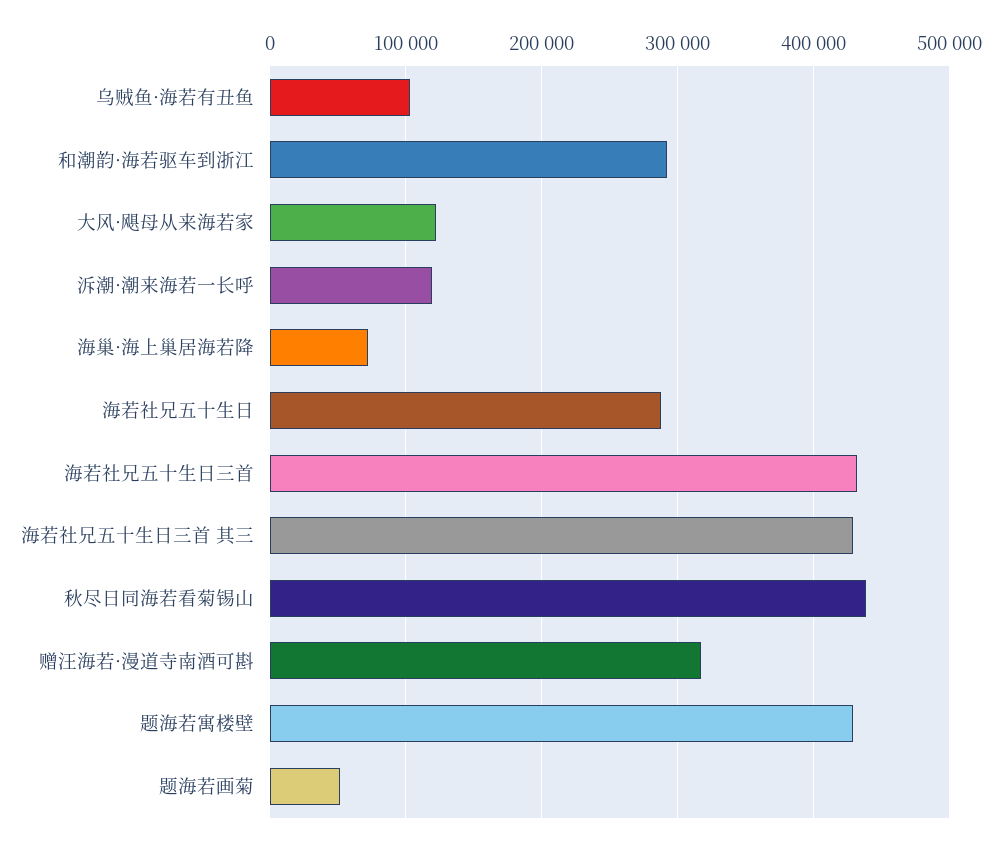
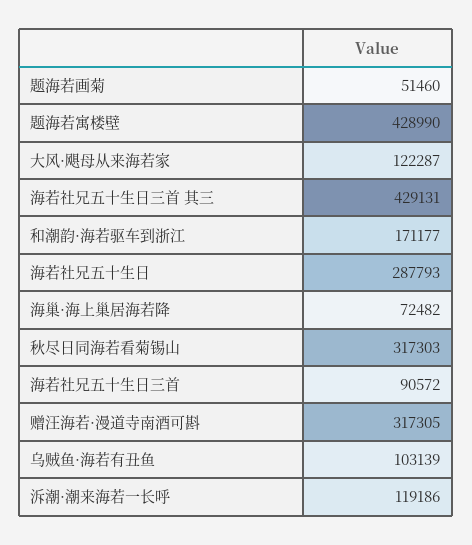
和潮韵·海若驱车到浙江: 290000 -> 171177
海若社兄五十生日三首: 430000 -> 90572
秋尽日同海若看菊锡山: 440000 -> 317303

